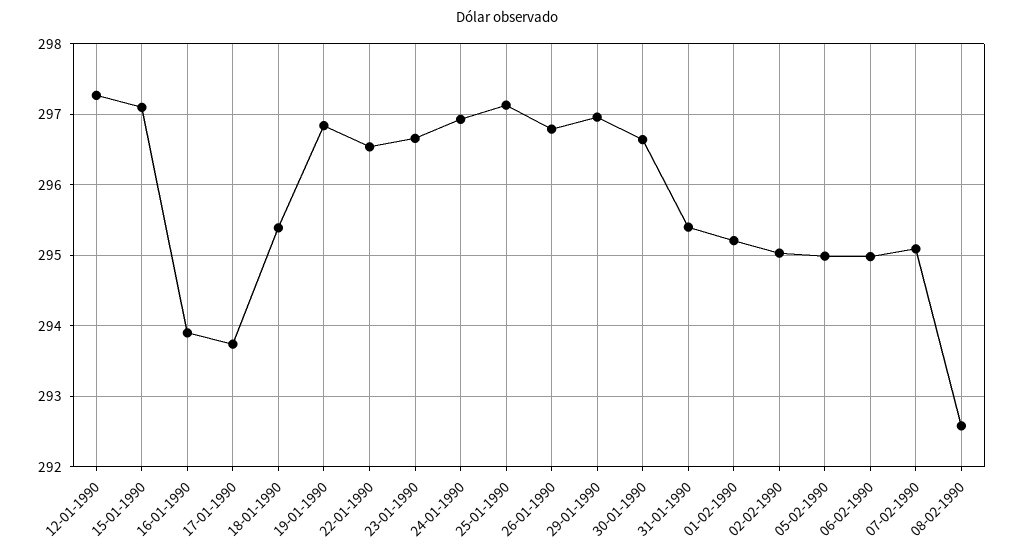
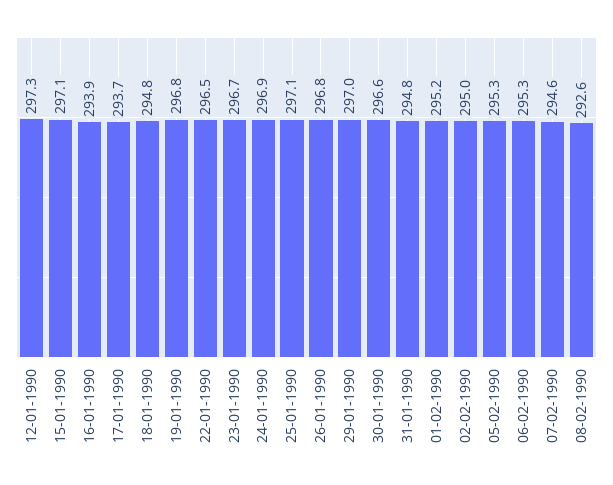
18-01-1990: 295.4 -> 294.8
31-01-1990: 295.4 -> 294.8
05-02-1990: 295 -> 295.3
06-02-1990: 295 -> 295.3
07-02-1990: 295.1 -> 294.6

